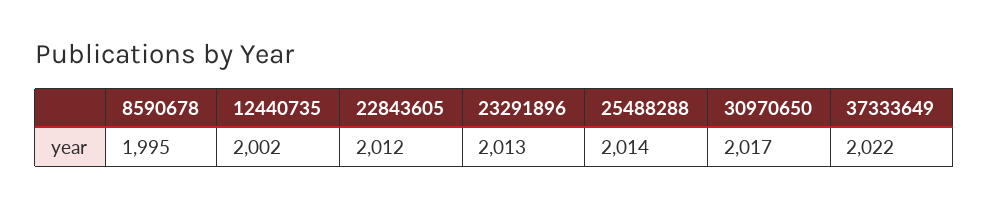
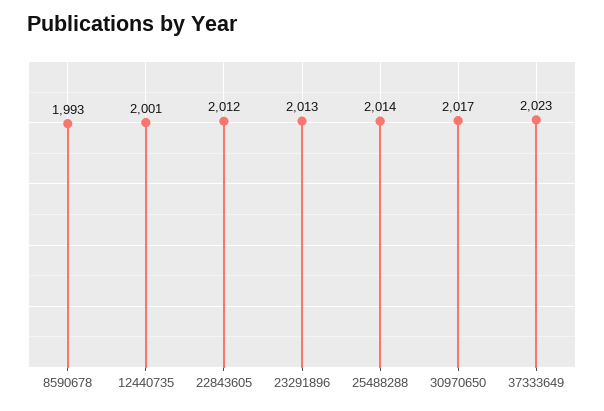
8590678: 1995 -> 1993
12440735: 2002 -> 2001
37333649: 2022 -> 2023

